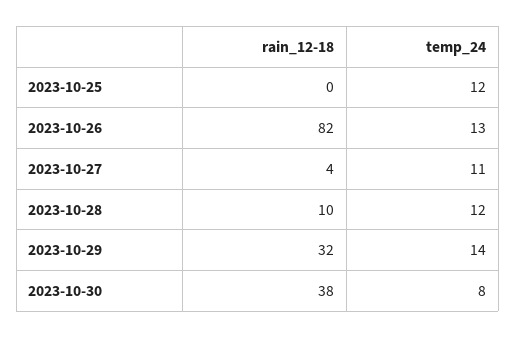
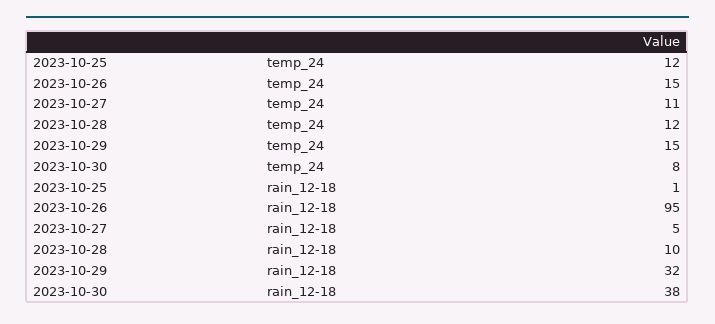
rain_12-18, 2023-10-25: 0 -> 1
rain_12-18, 2023-10-26: 82 -> 95
temp_24, 2023-10-26: 13 -> 15
rain_12-18, 2023-10-27: 4 -> 5
temp_24, 2023-10-29: 14 -> 15

